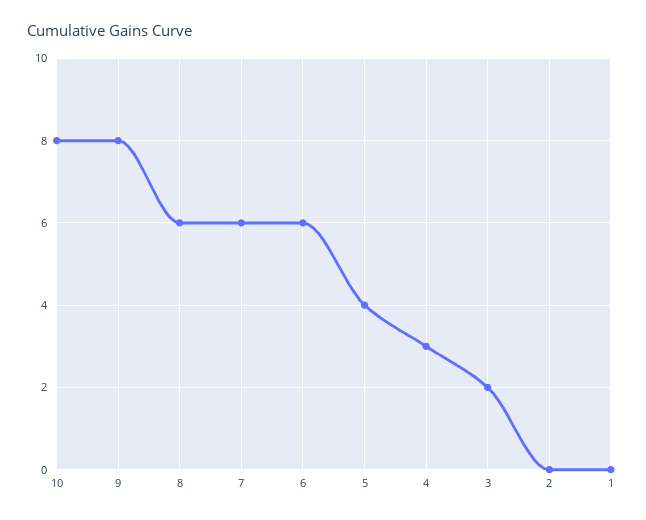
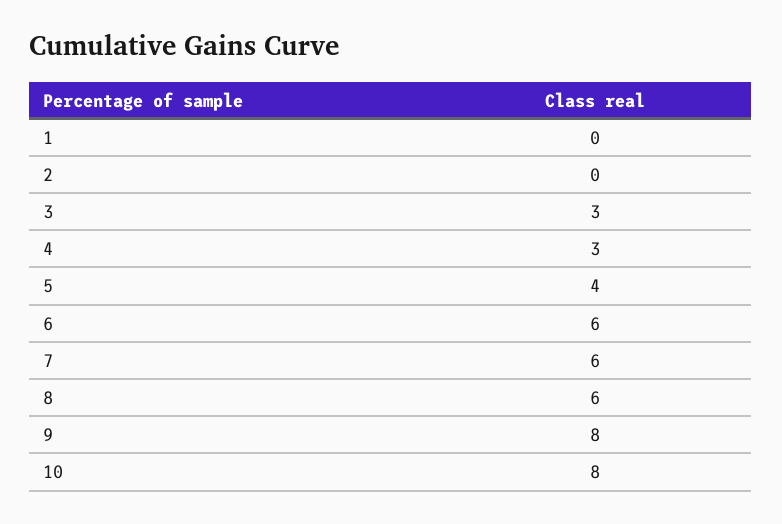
3: 2 -> 3

